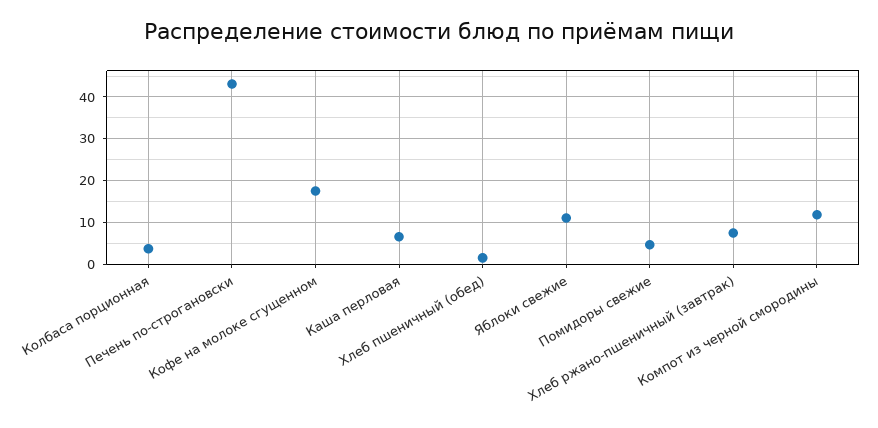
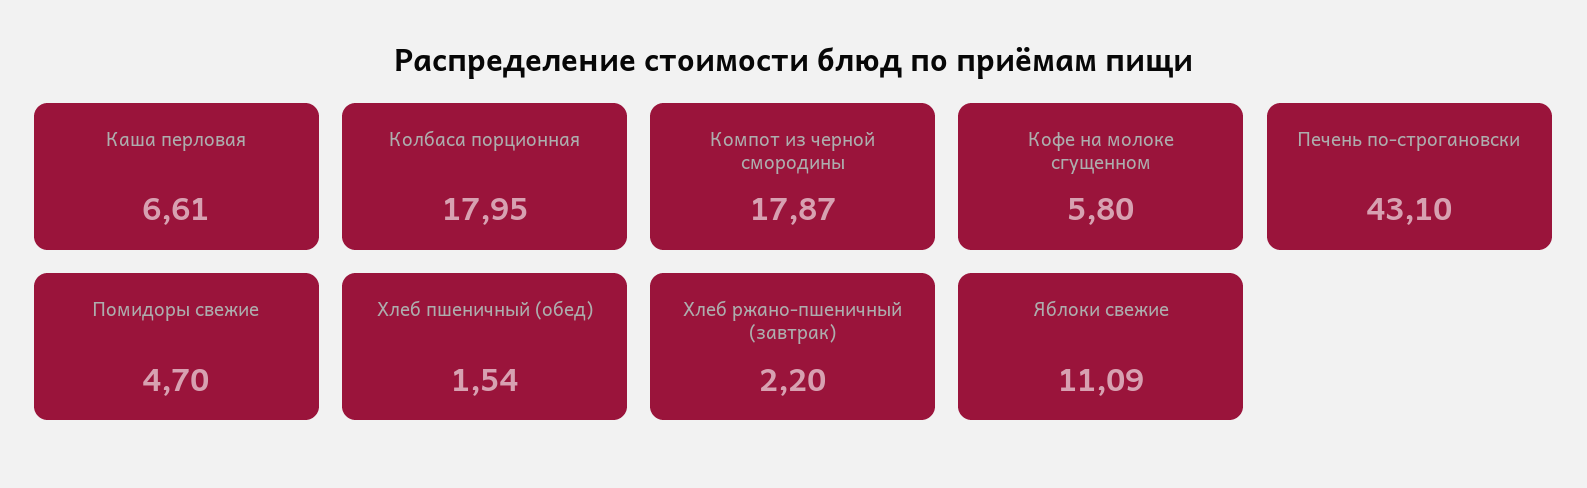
Колбаса порционная: 4 -> 17.95
Кофе на молоке сгущенном: 18 -> 5.8
Хлеб ржано-пшеничный (завтрак): 8 -> 2.2
Компот из черной смородины: 12 -> 17.87

